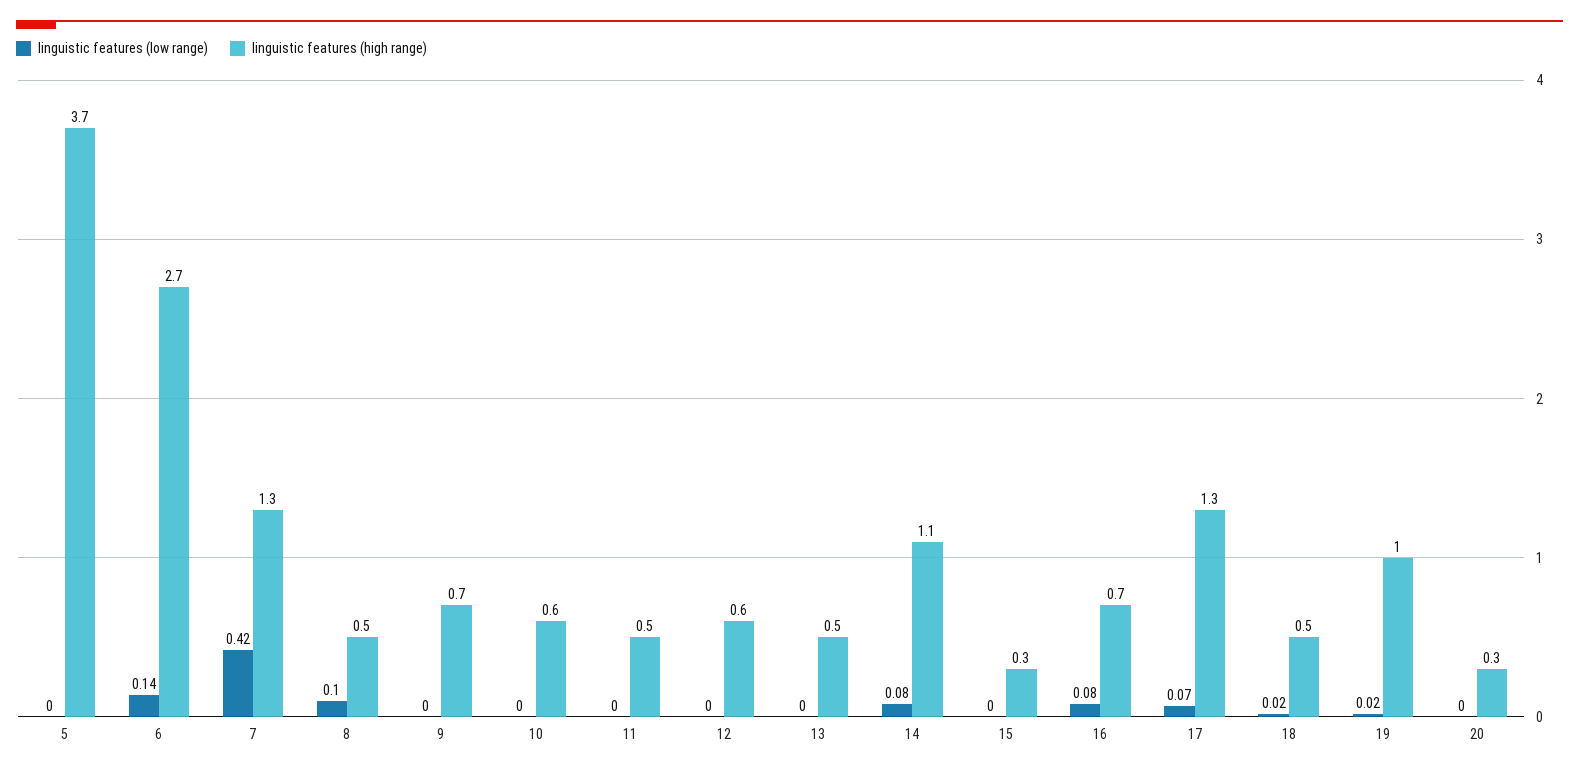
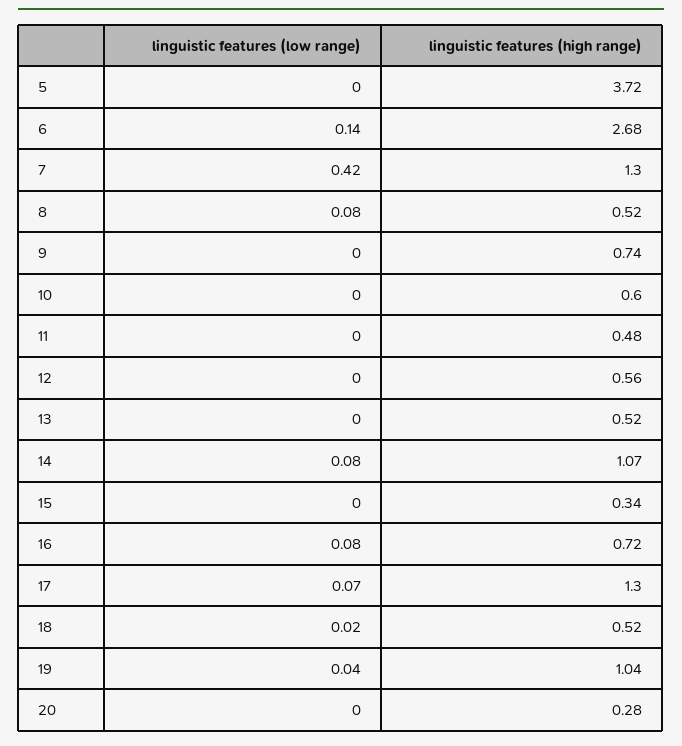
linguistic features (low range), 8: 0.1 -> 0.08
linguistic features (low range), 19: 0.02 -> 0.04

